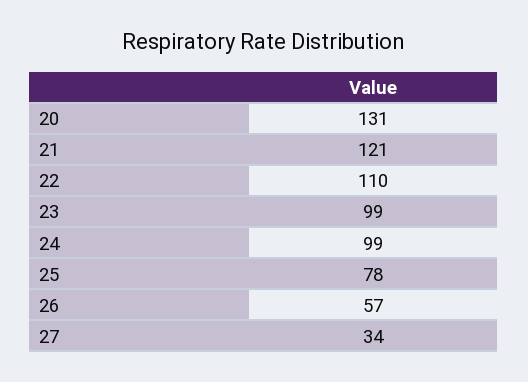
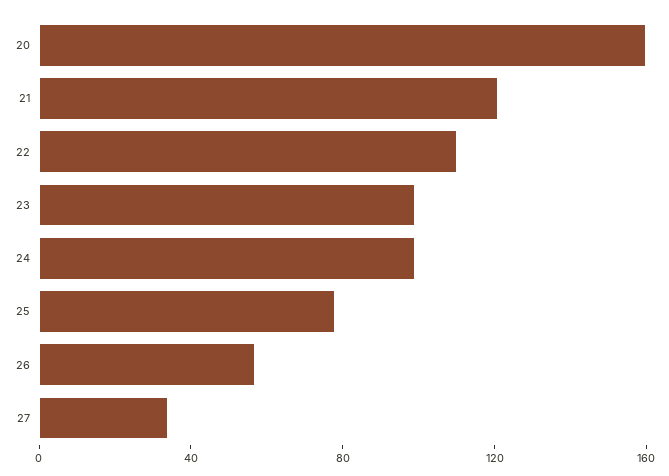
20: 131 -> 160

